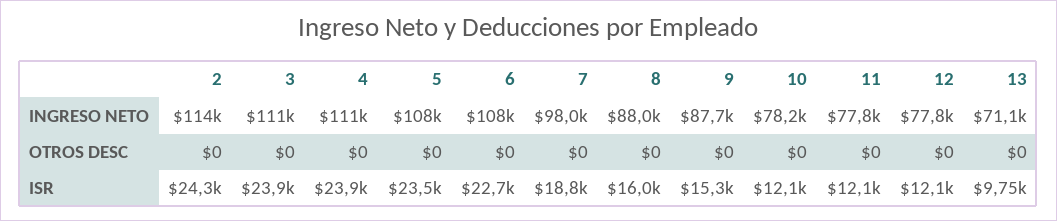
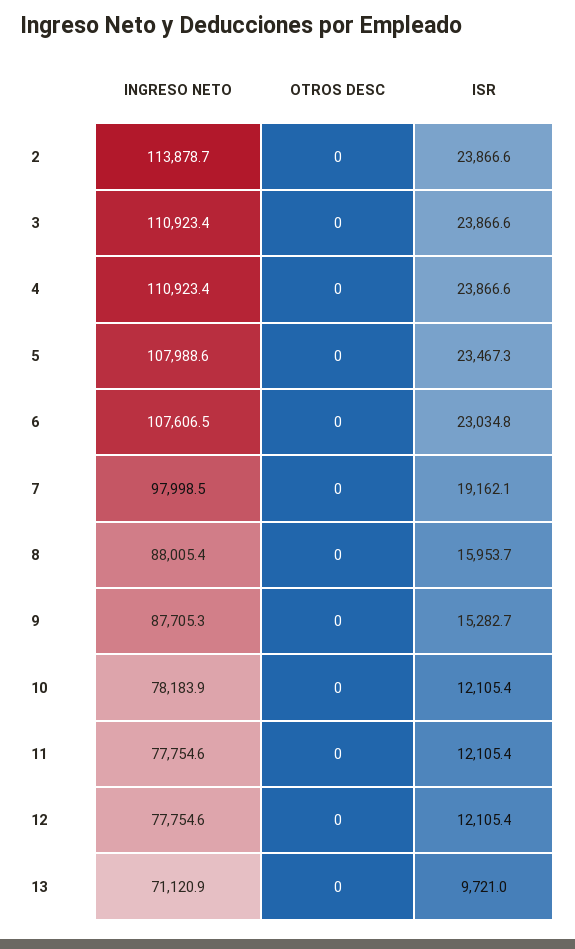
2, ISR: 24300 -> 23866.6
6, ISR: 22700 -> 23034.8
7, ISR: 18800 -> 19162.1
13, ISR: 9750 -> 9721

